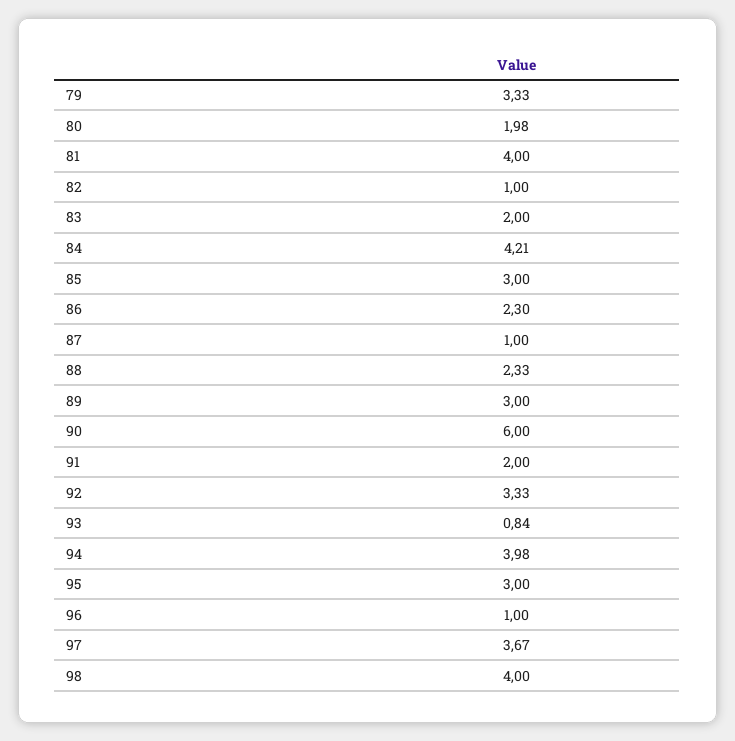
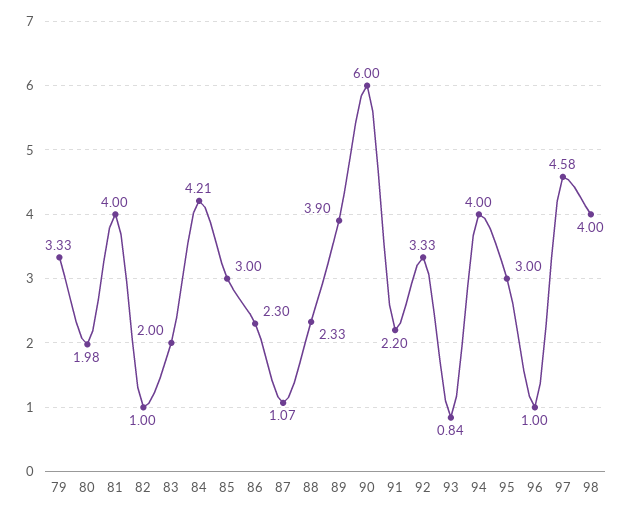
87: 1 -> 1.07
89: 3 -> 3.9
91: 2 -> 2.2
94: 3.98 -> 4
97: 3.67 -> 4.58

